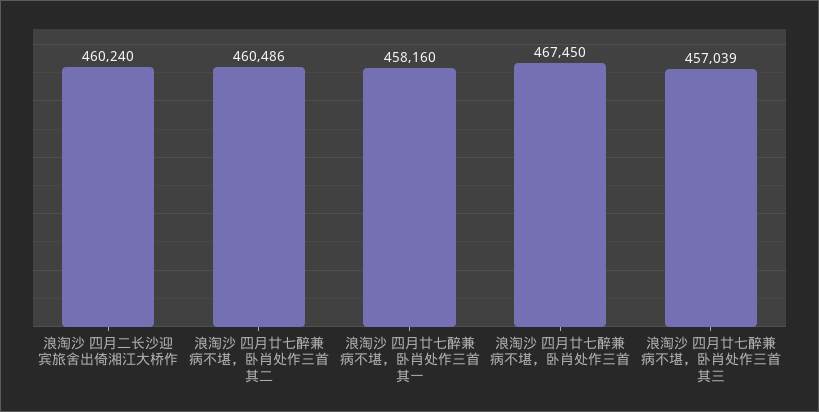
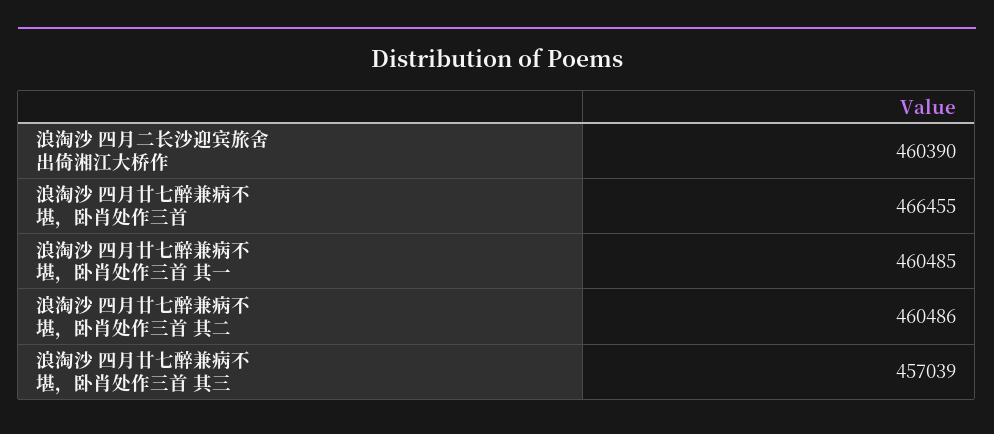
浪淘沙 四月二长沙迎宾旅舍出倚湘江大桥作: 460240 -> 460390
浪淘沙 四月廿七醉兼病不堪，卧肖处作三首 其一: 458160 -> 460485
浪淘沙 四月廿七醉兼病不堪，卧肖处作三首: 467450 -> 466455

